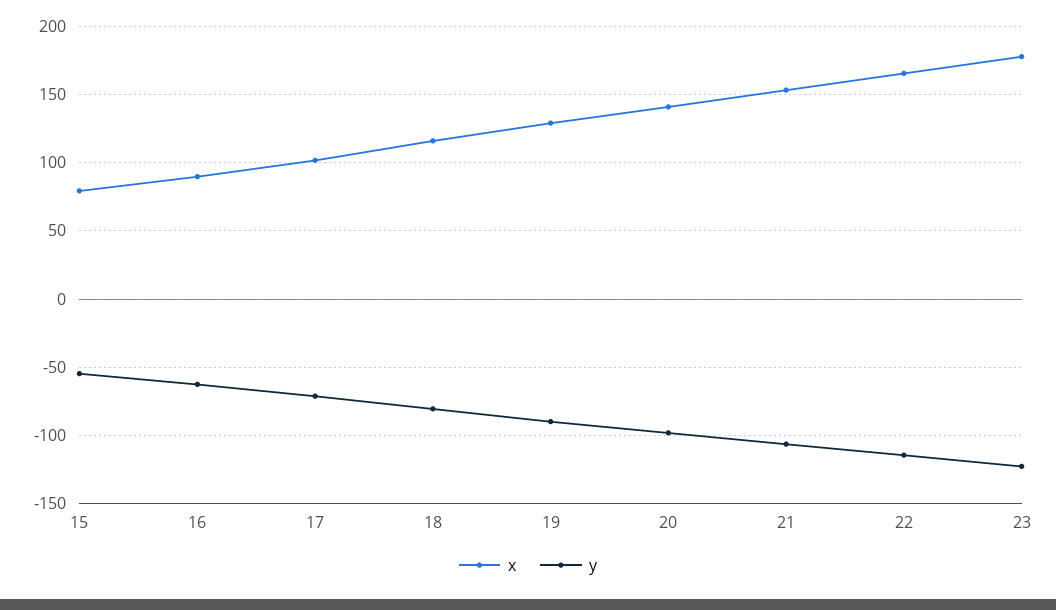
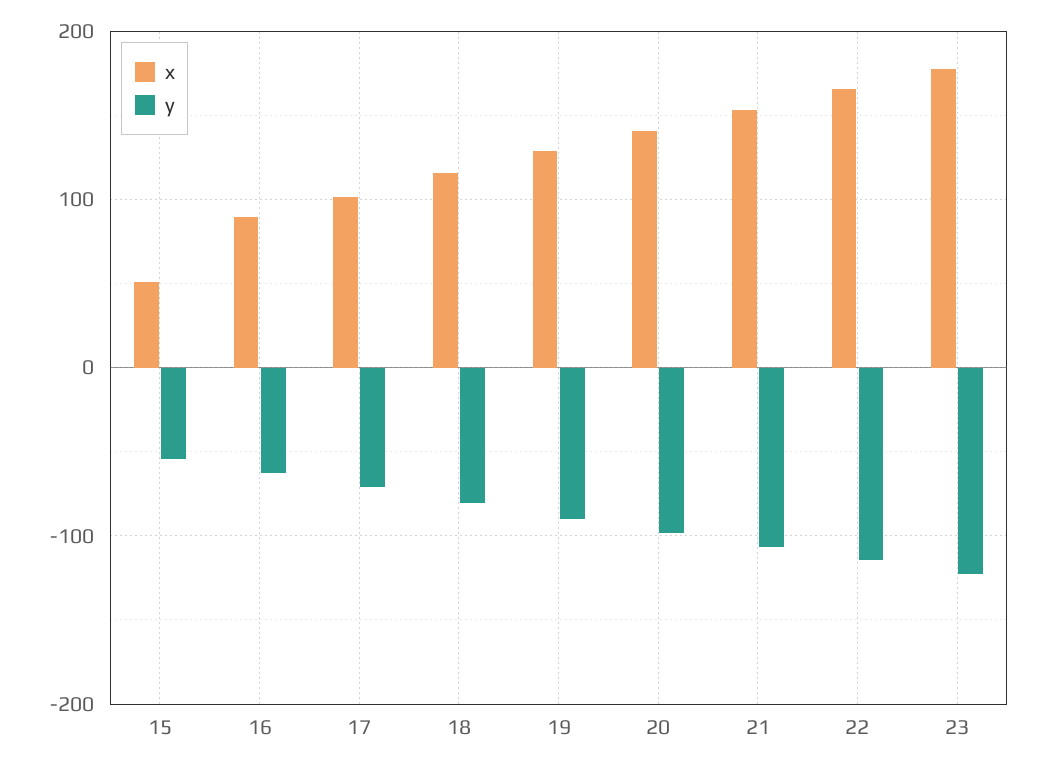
x, 15: 80 -> 50

